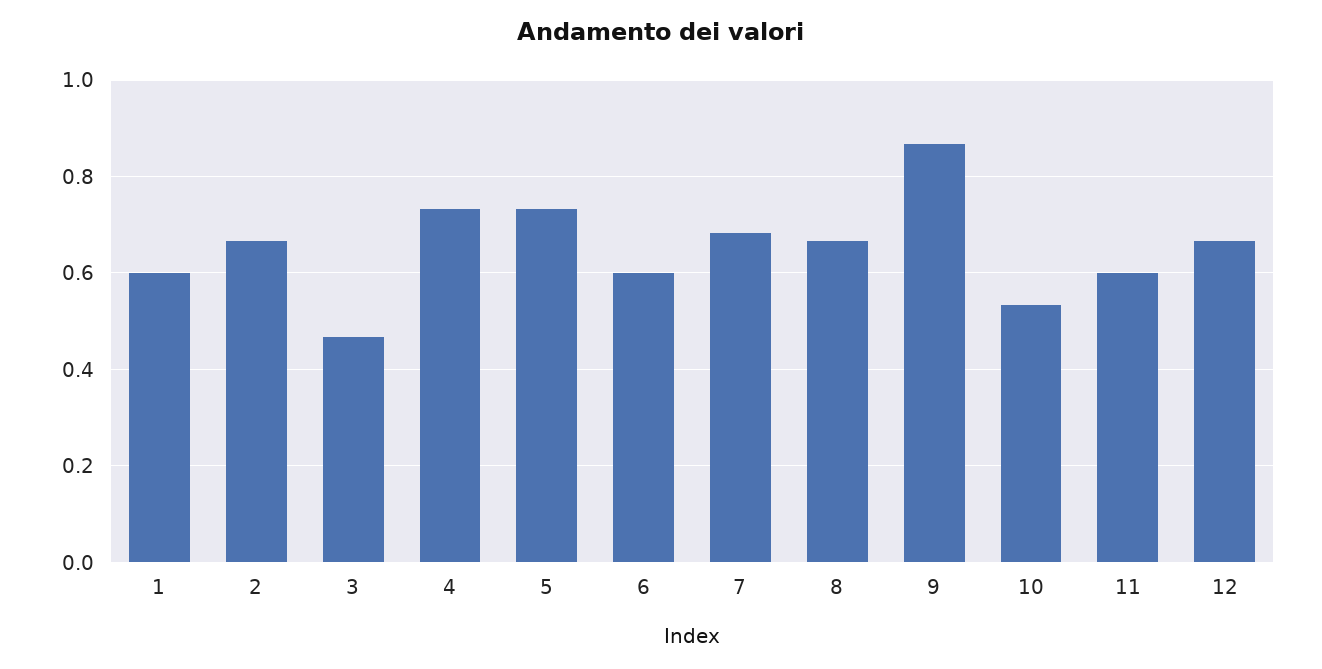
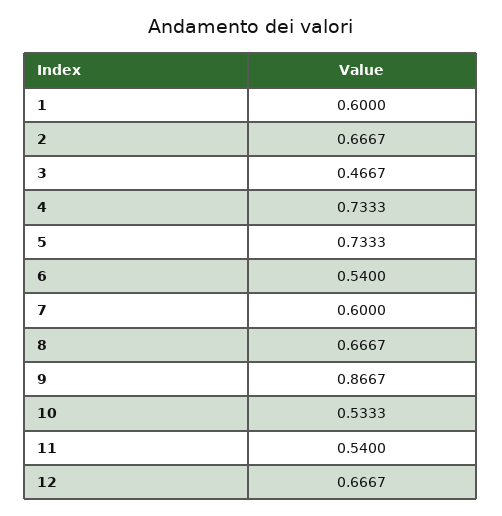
6: 0.6 -> 0.54
7: 0.68 -> 0.6
11: 0.6 -> 0.54

